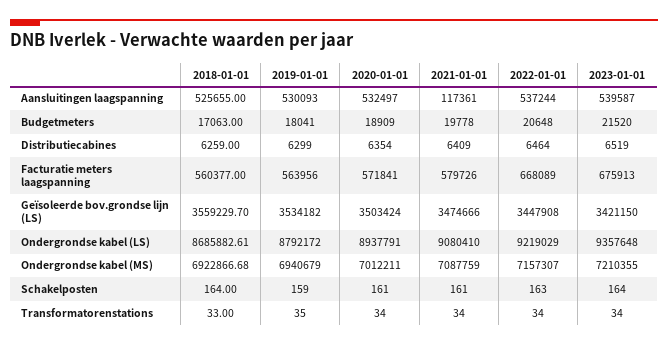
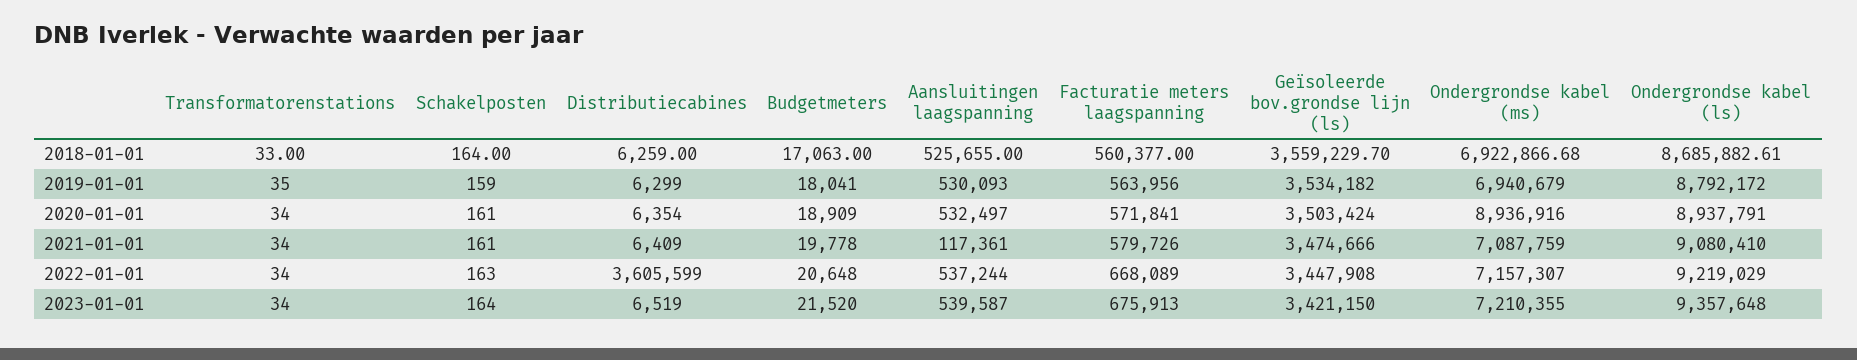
2022-01-01, Distributiecabines: 6464 -> 3605599
2020-01-01, Ondergrondse kabel (MS): 7012211 -> 8936916

